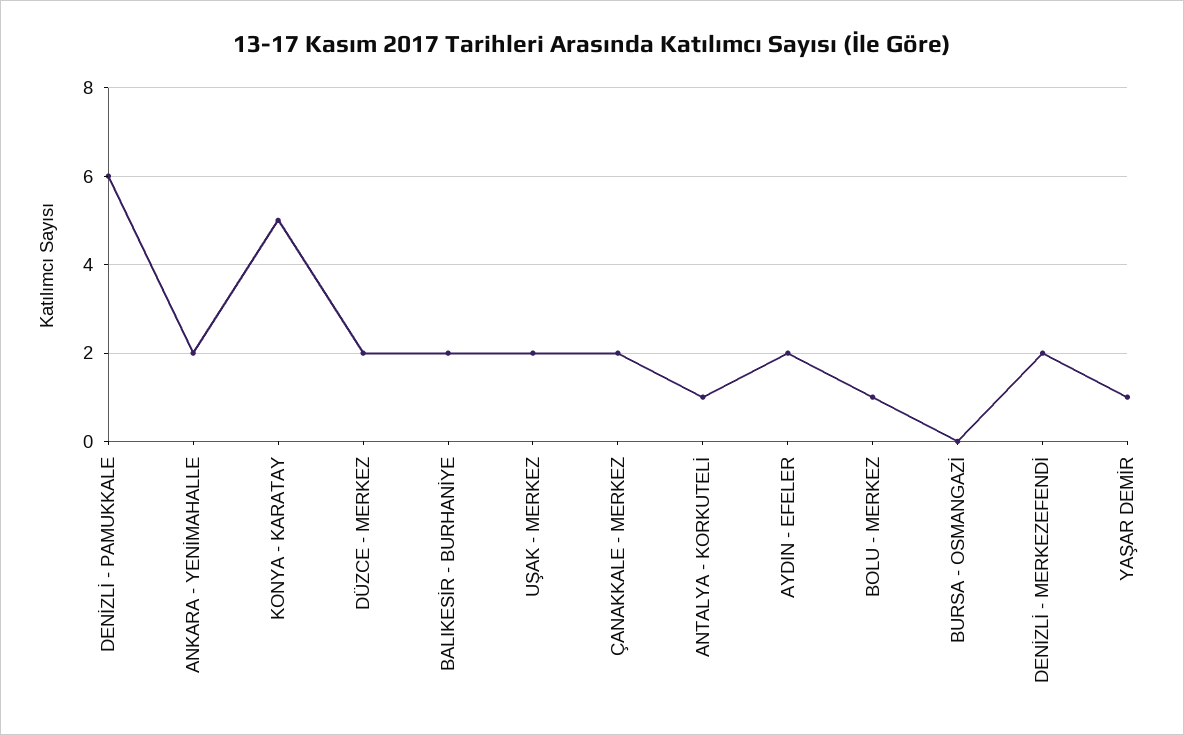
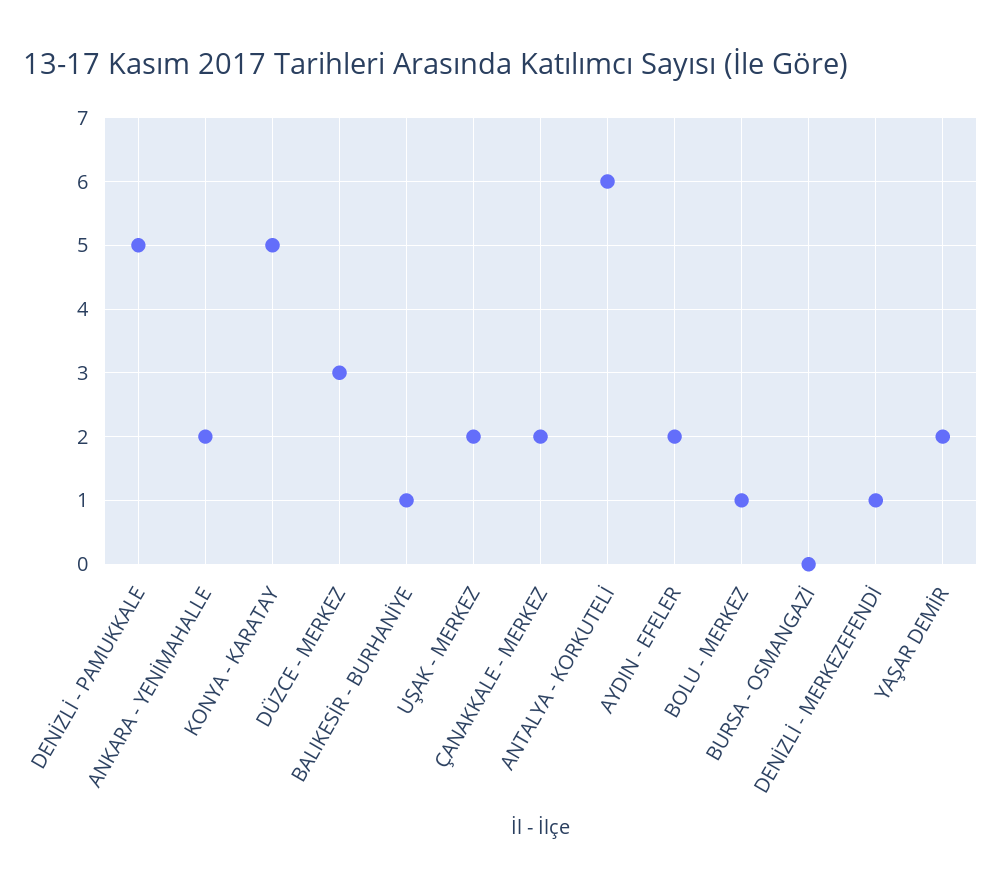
DENİZLİ - PAMUKKALE: 6 -> 5
DÜZCE - MERKEZ: 2 -> 3
BALIKESİR - BURHANİYE: 2 -> 1
ANTALYA - KORKUTELİ: 1 -> 6
DENİZLİ - MERKEZEFENDİ: 2 -> 1
YAŞAR DEMİR: 1 -> 2

